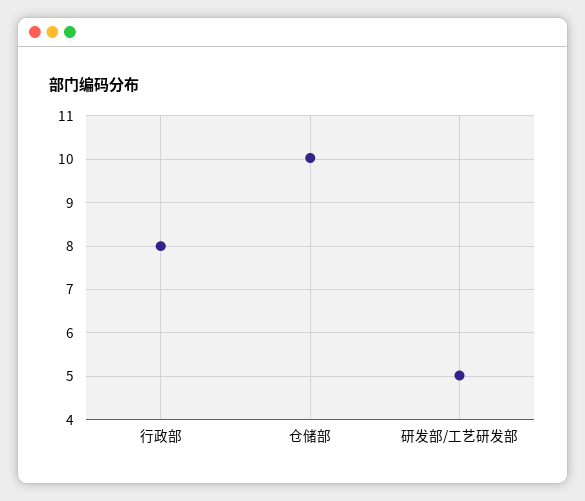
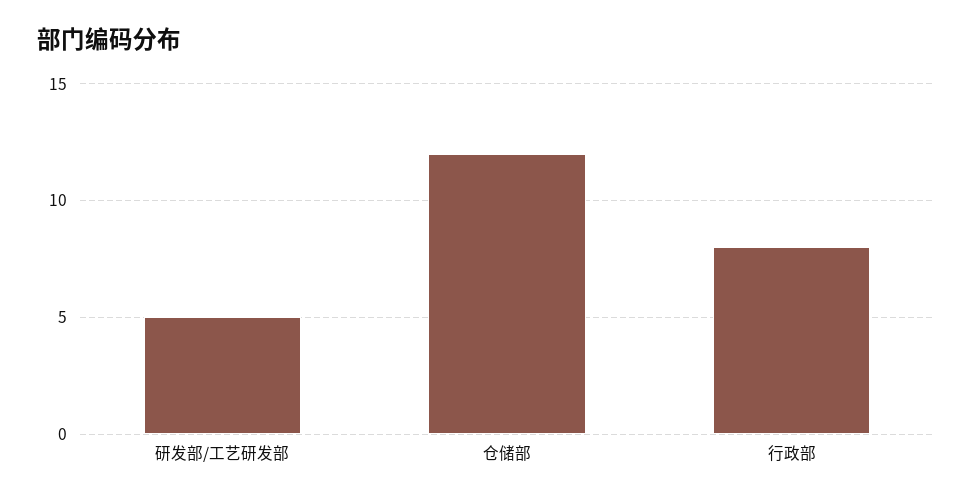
仓储部: 10 -> 12

